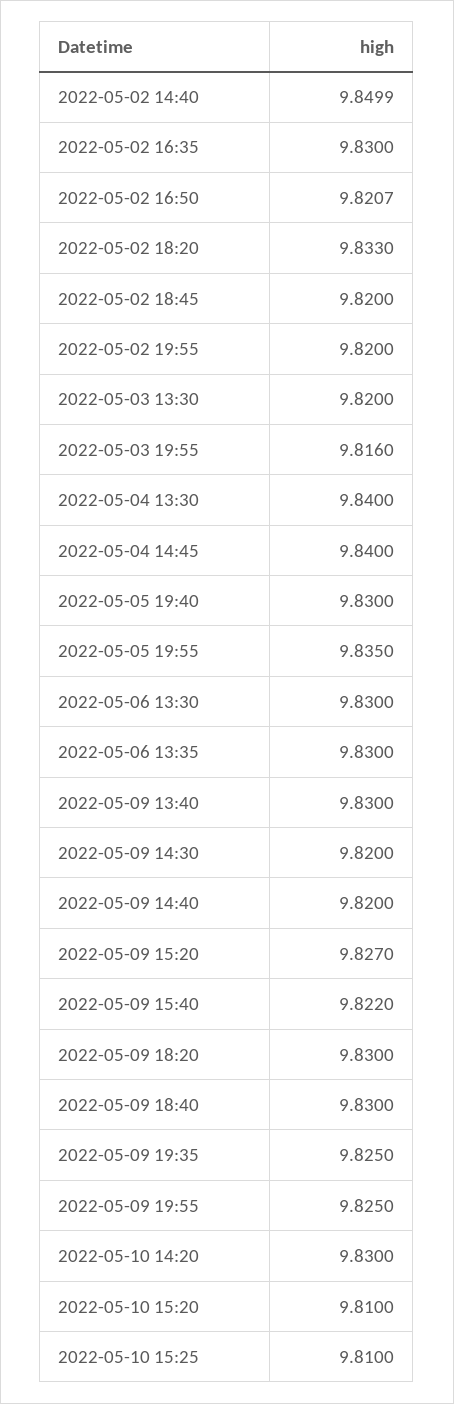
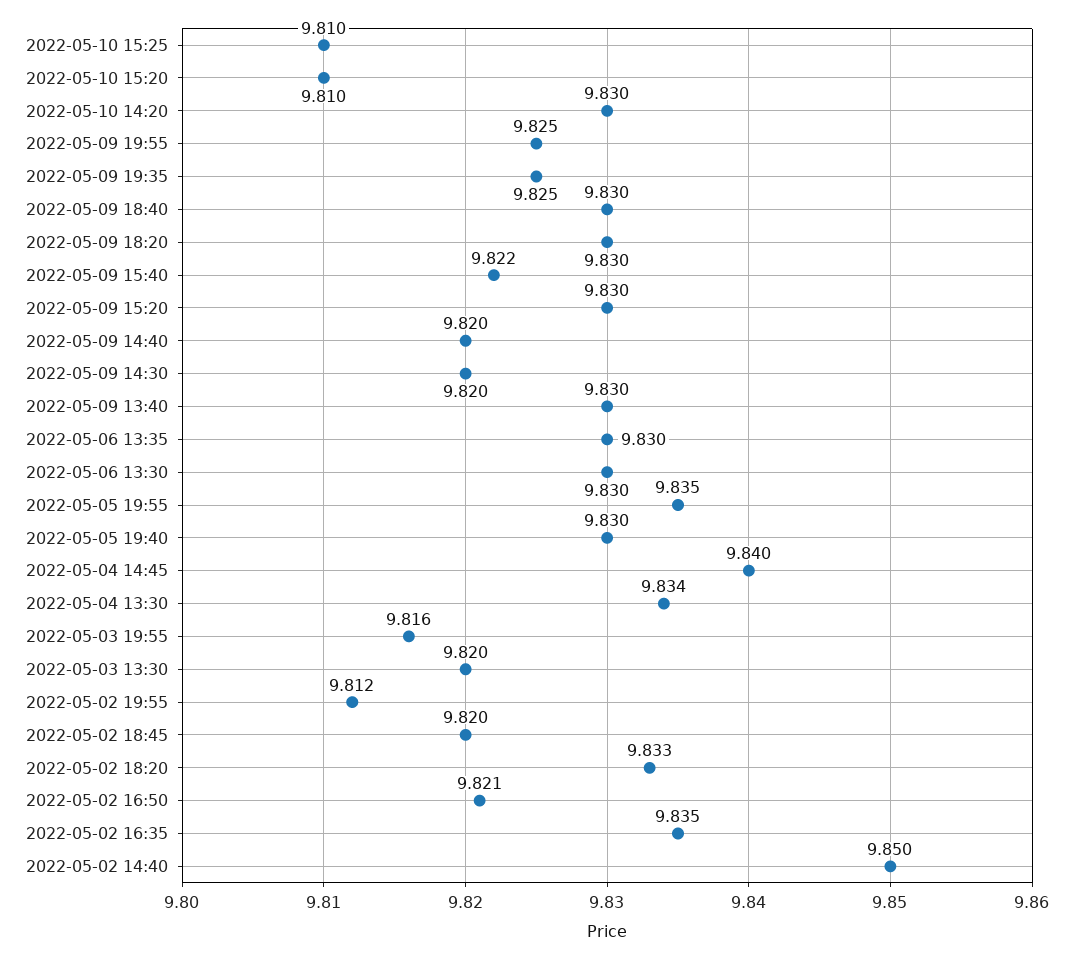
2022-05-02 16:35: 9.83 -> 9.835
2022-05-02 19:55: 9.82 -> 9.812
2022-05-04 13:30: 9.84 -> 9.834
2022-05-09 15:20: 9.827 -> 9.83

